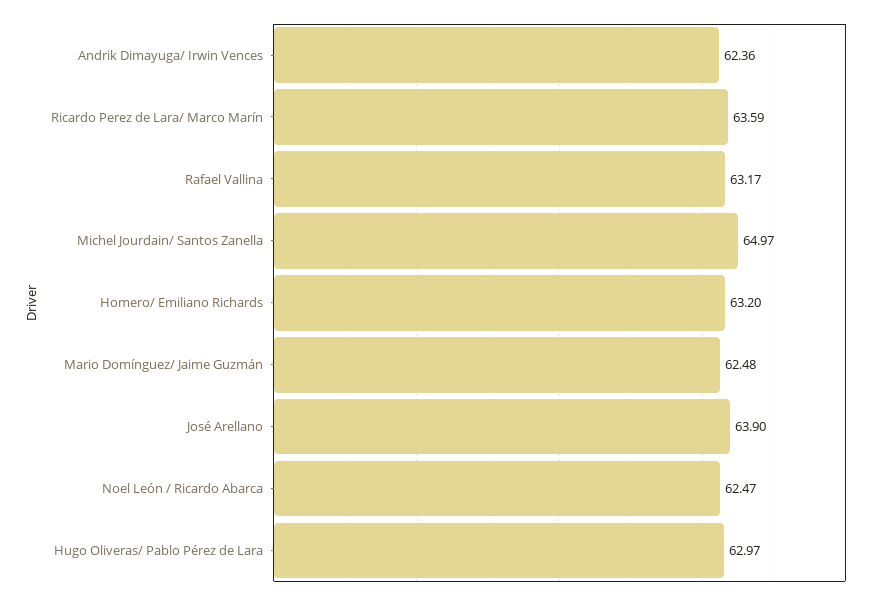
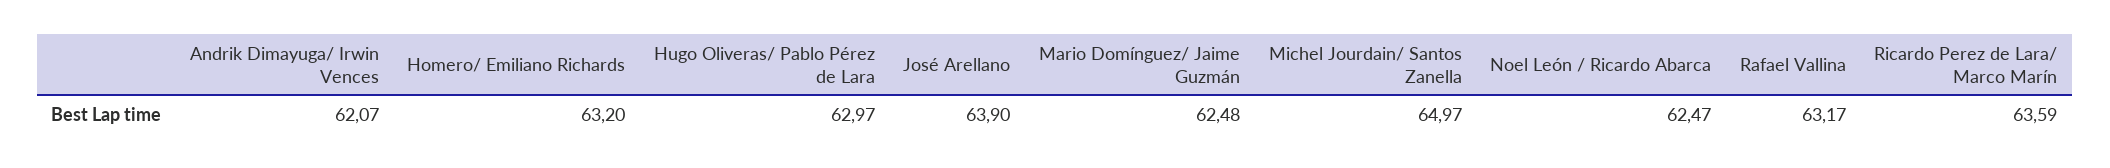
Andrik Dimayuga/ Irwin Vences: 62.36 -> 62.07

